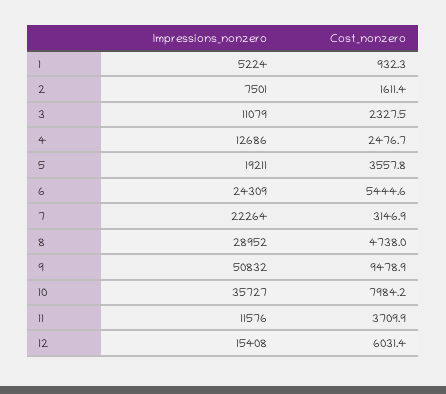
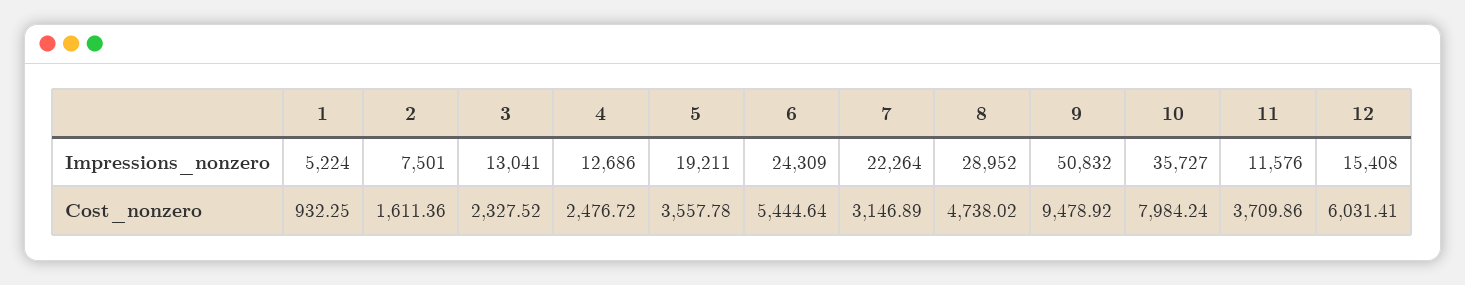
Impressions_nonzero, 3: 11079 -> 13041

